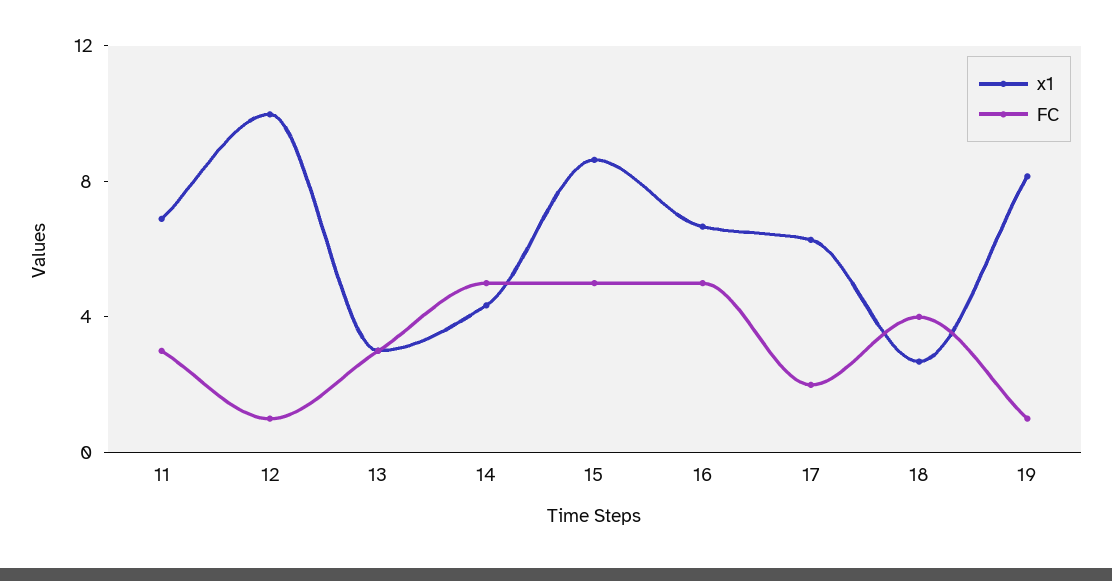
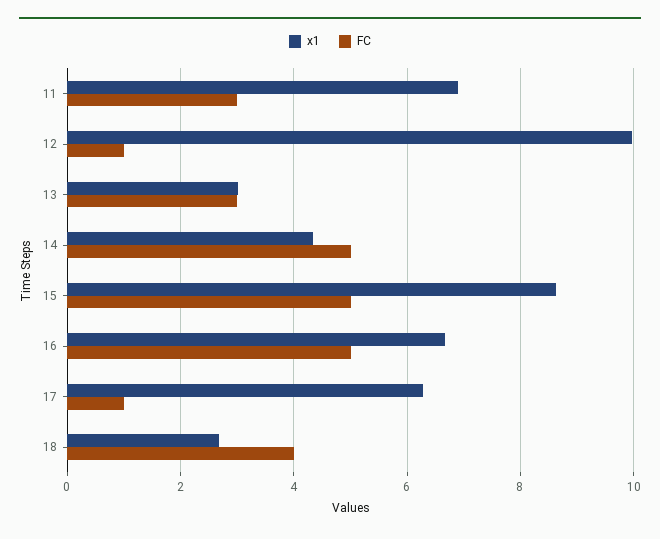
FC, 17: 2 -> 1
x1, 19: 8 -> none
FC, 19: 1 -> none

